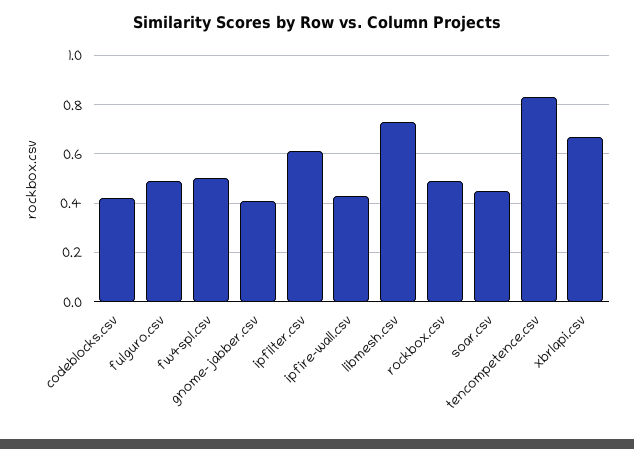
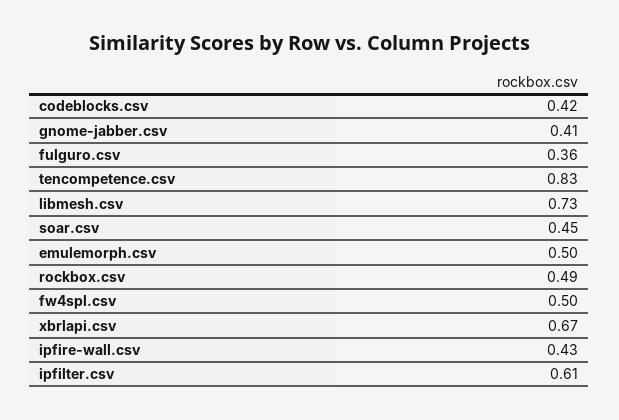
fulguro.csv: 0.5 -> 0.36
emulemorph.csv: none -> 0.5

